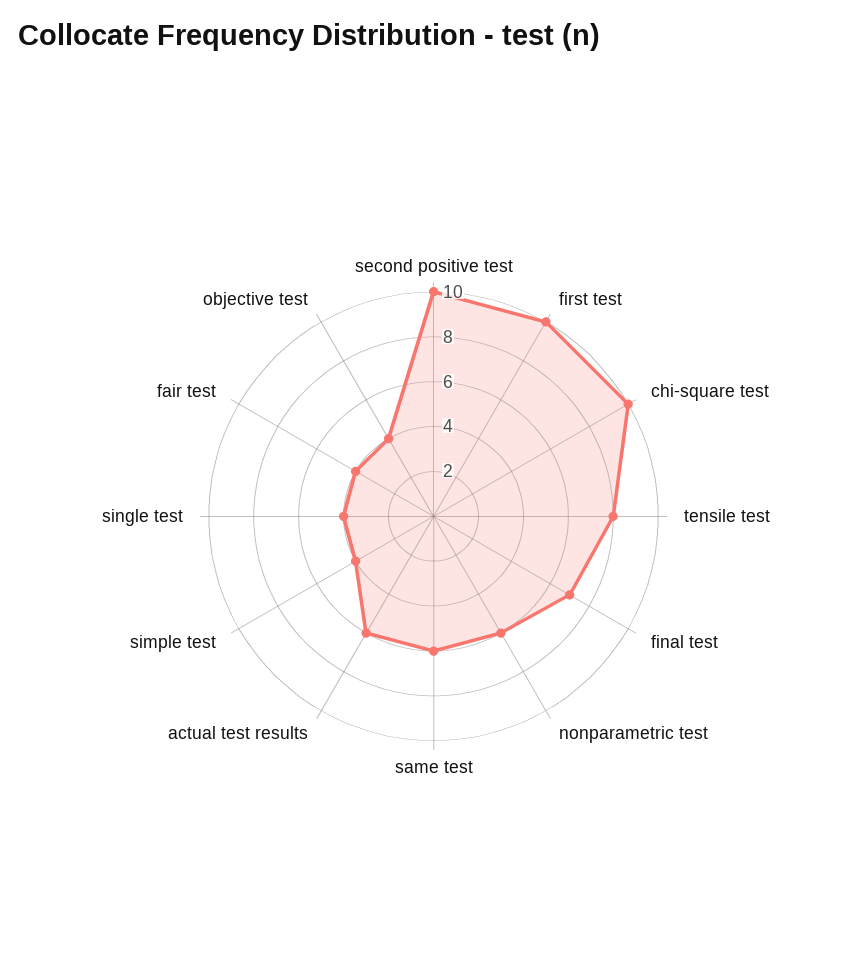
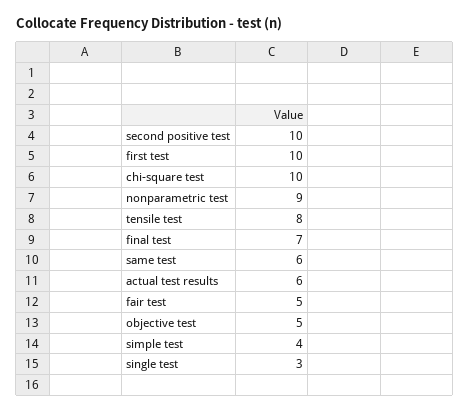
nonparametric test: 6 -> 9
single test: 4 -> 3
fair test: 4 -> 5
objective test: 4 -> 5

